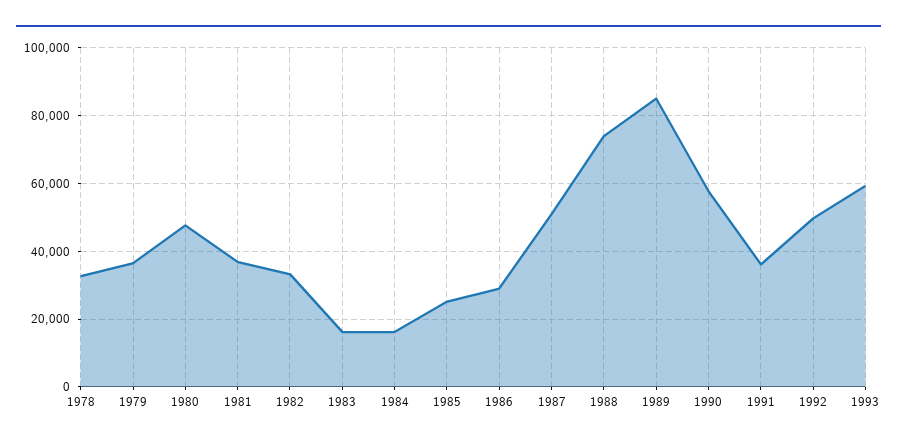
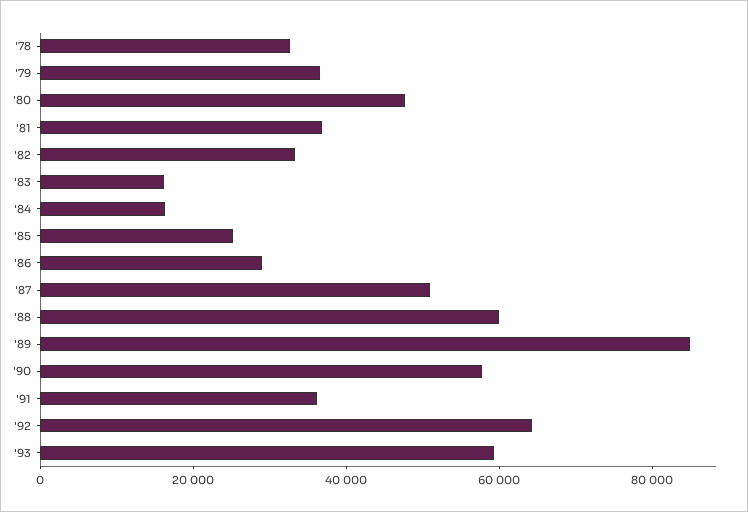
1988: 74000 -> 60000
1992: 50000 -> 65000

